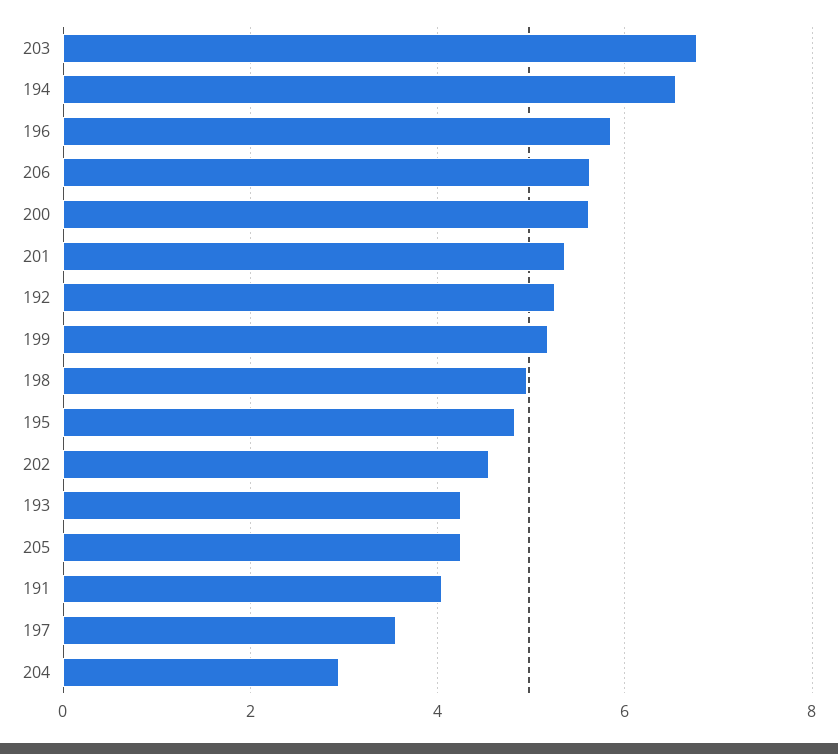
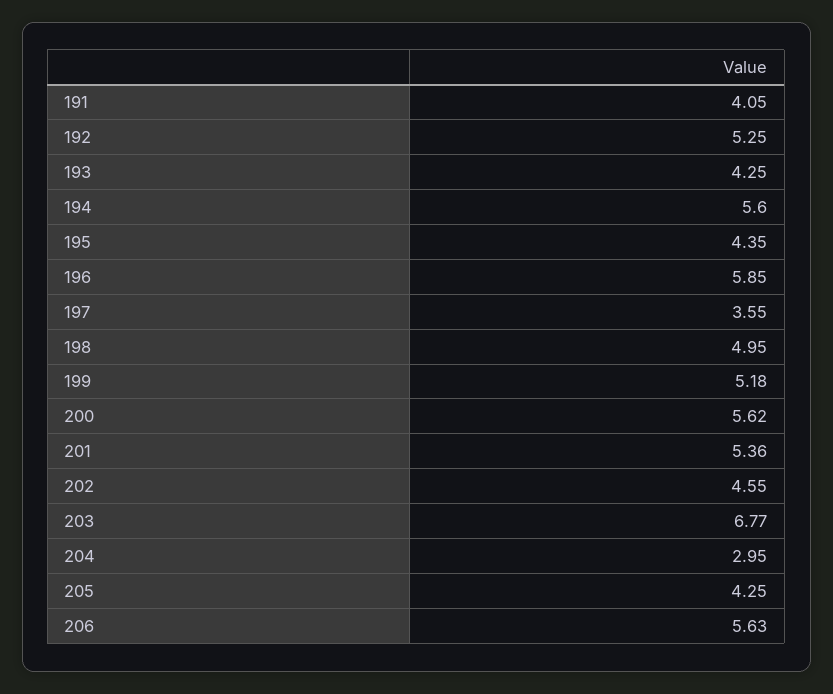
194: 6.6 -> 5.6
195: 4.8 -> 4.35

